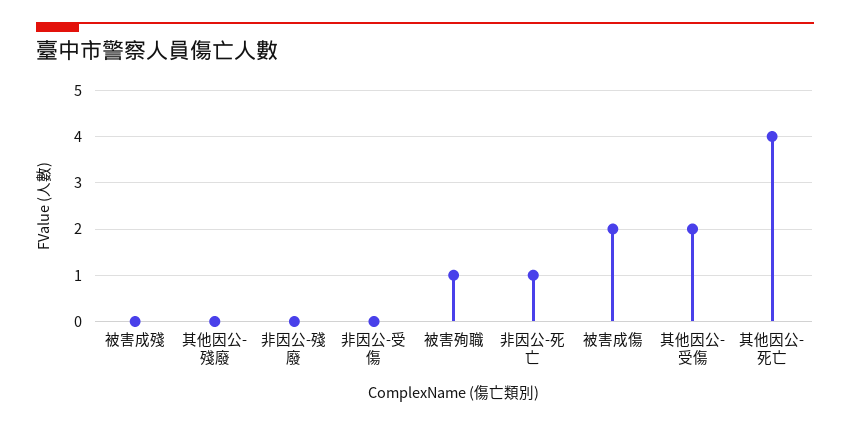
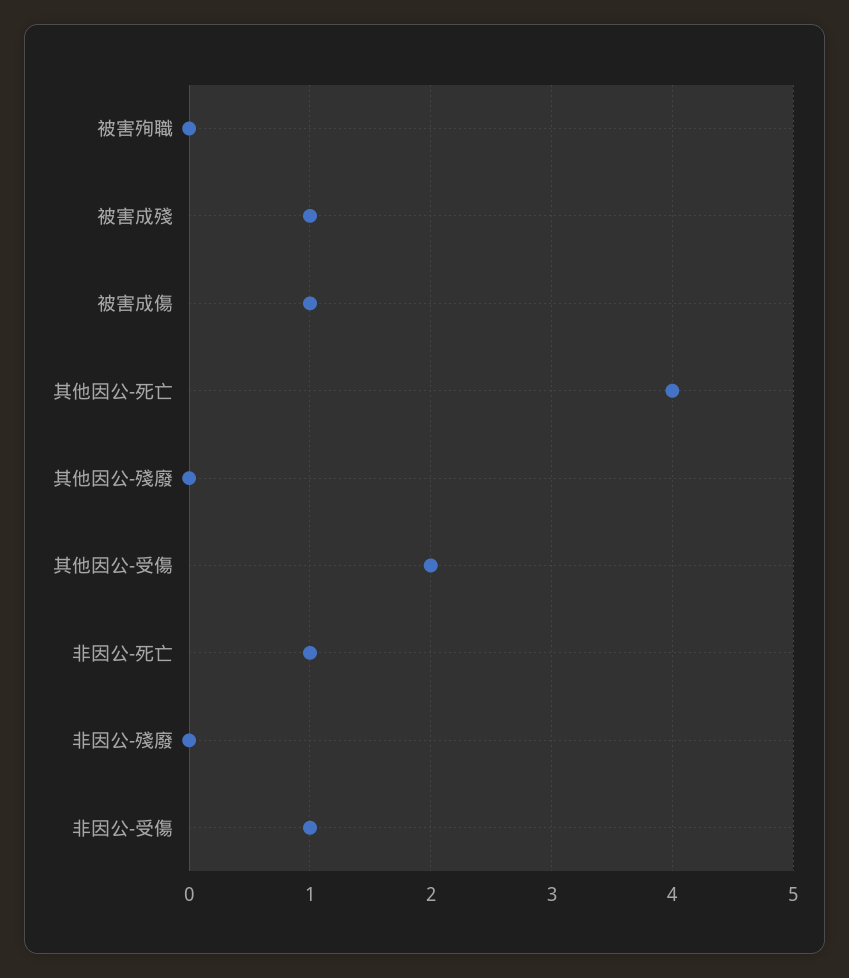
被害成殘: 0 -> 1
非因公-受傷: 0 -> 1
被害殉職: 1 -> 0
被害成傷: 2 -> 1

